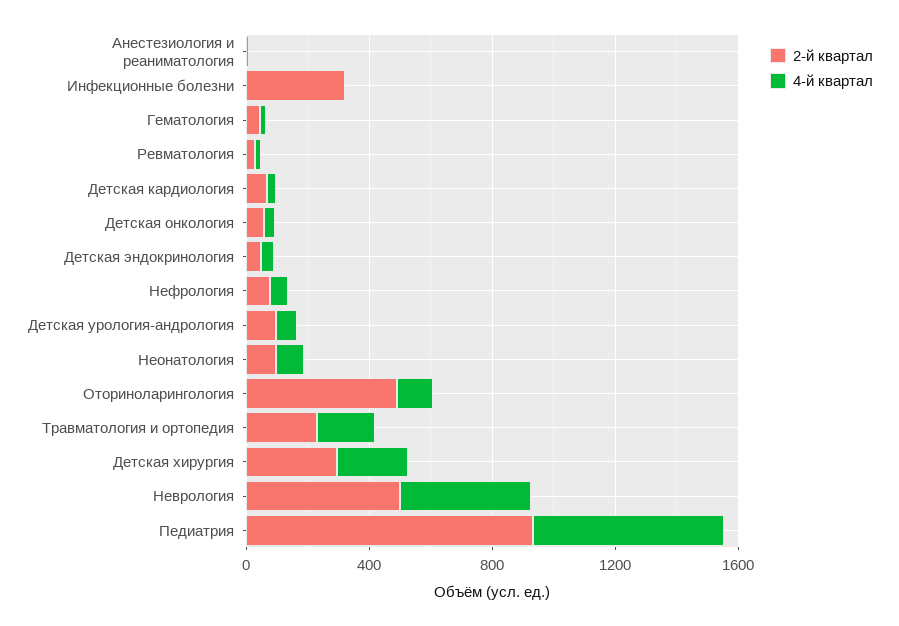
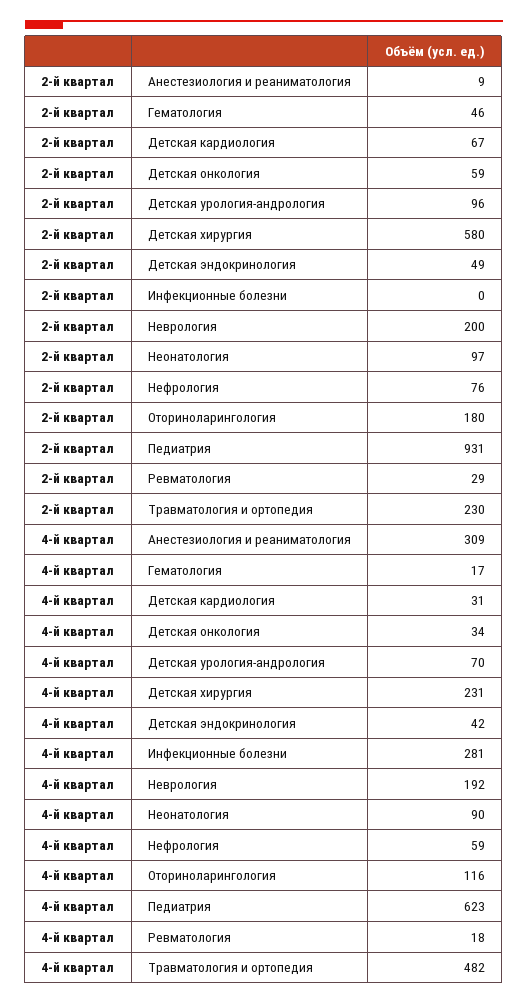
4-й квартал, Анестезиология и реаниматология: 0 -> 309
2-й квартал, Инфекционные болезни: 300 -> 0
4-й квартал, Инфекционные болезни: 0 -> 281
2-й квартал, Оториноларингология: 500 -> 180
4-й квартал, Травматология и ортопедия: 200 -> 482
2-й квартал, Детская хирургия: 300 -> 580
2-й квартал, Неврология: 500 -> 200
4-й квартал, Неврология: 400 -> 192

